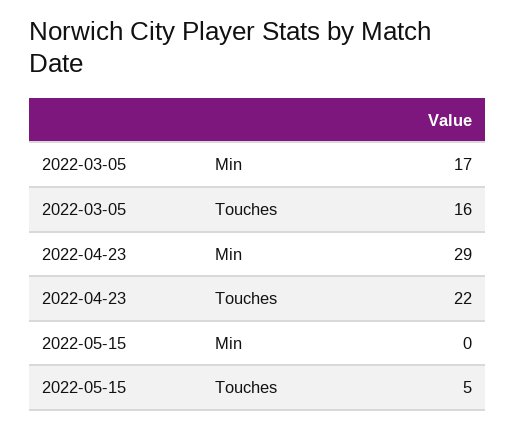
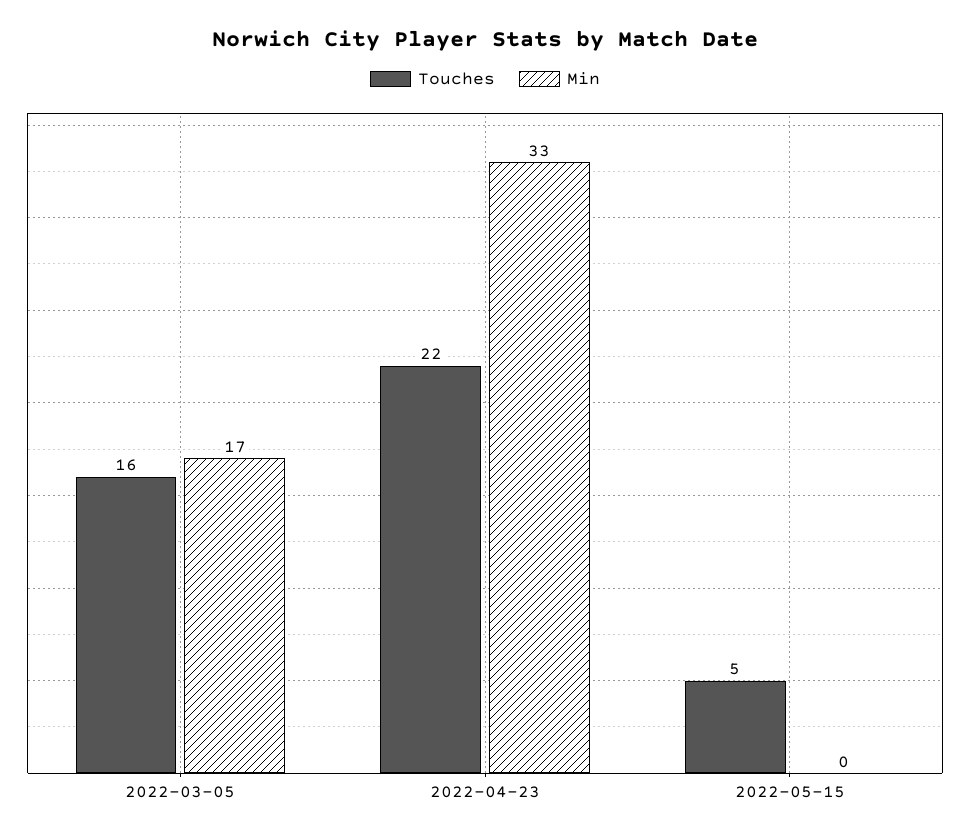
Min, 2022-04-23: 29 -> 33

